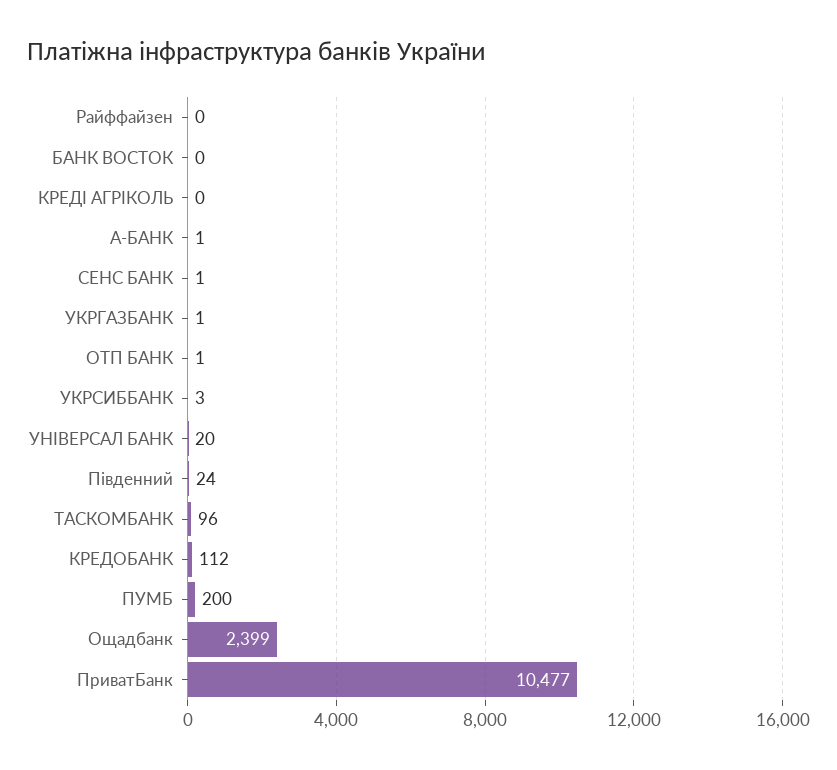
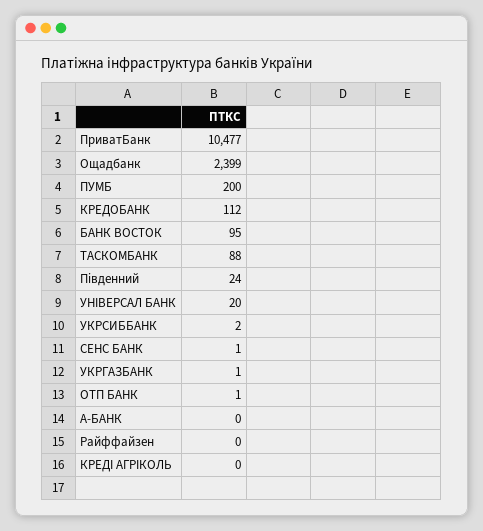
БАНК ВОСТОК: 0 -> 95
А-БАНК: 1 -> 0
УКРСИББАНК: 3 -> 2
ТАСКОМБАНК: 96 -> 88

